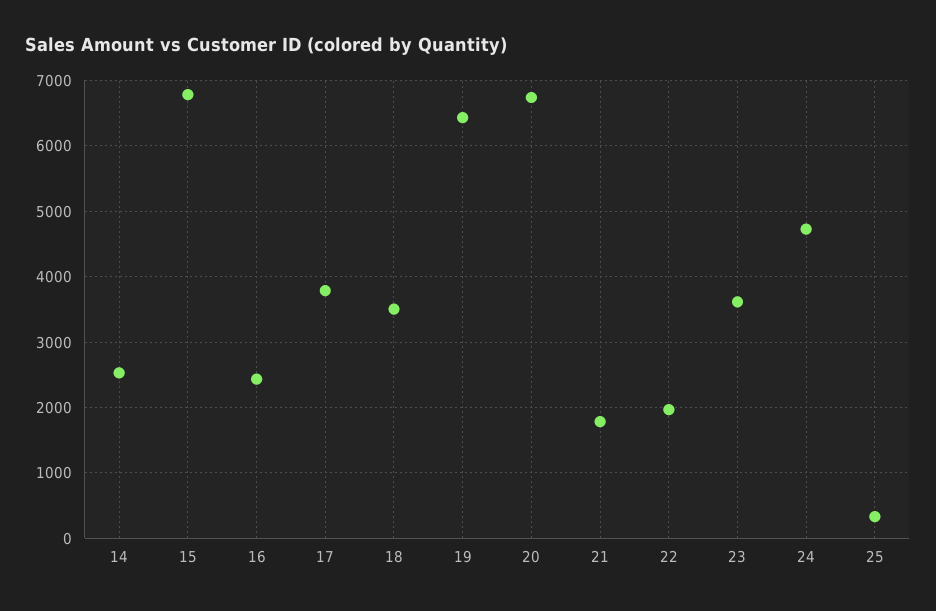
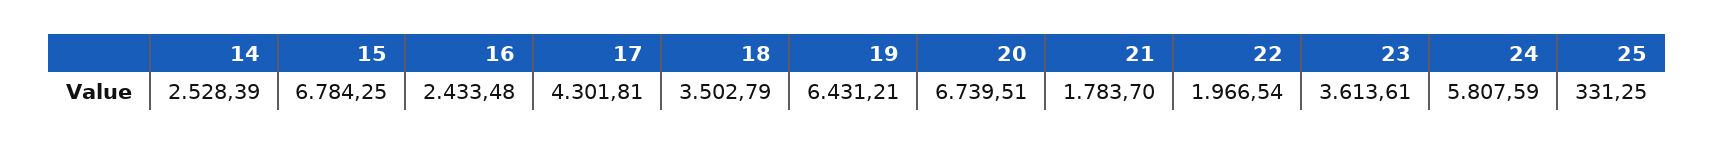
17: 3800 -> 4301.81
24: 4700 -> 5807.59

